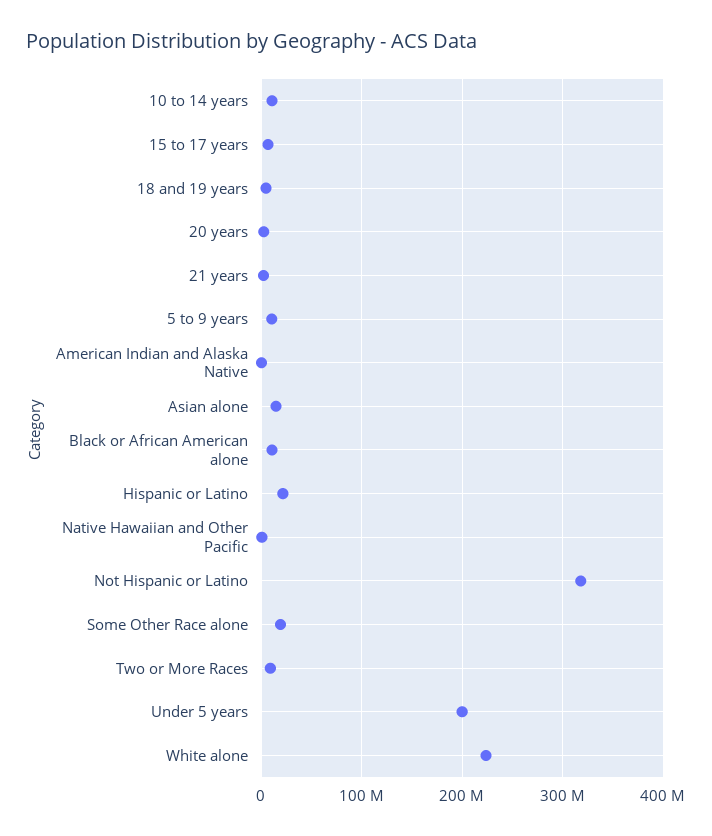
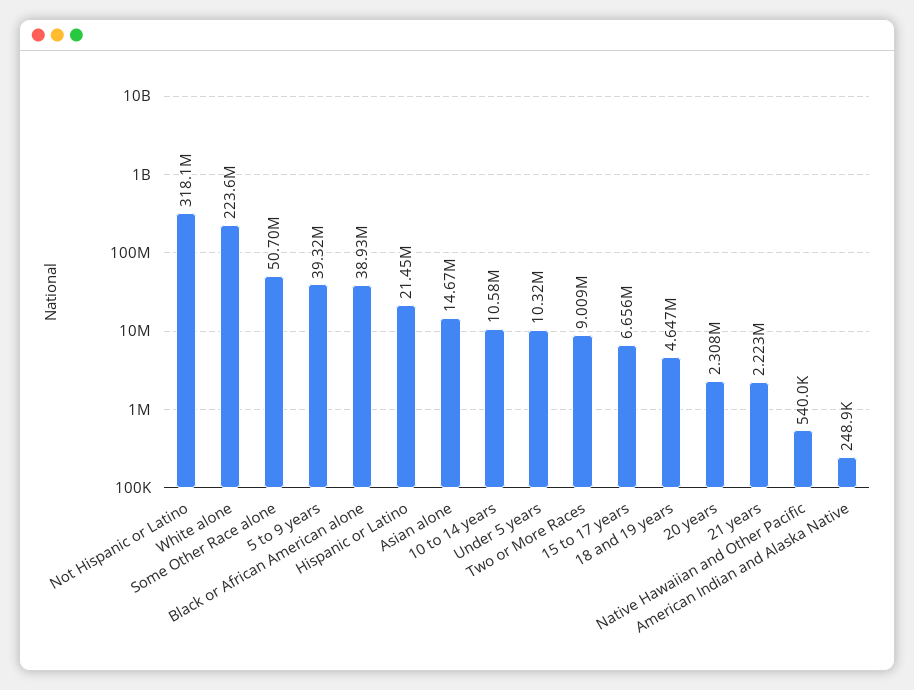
5 to 9 years: 10000000 -> 39320000
Black or African American alone: 10000000 -> 38930000
Some Other Race alone: 20000000 -> 50700000
Under 5 years: 200000000 -> 10320000

